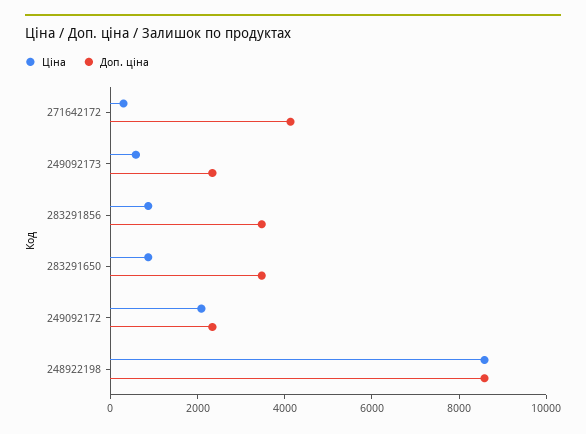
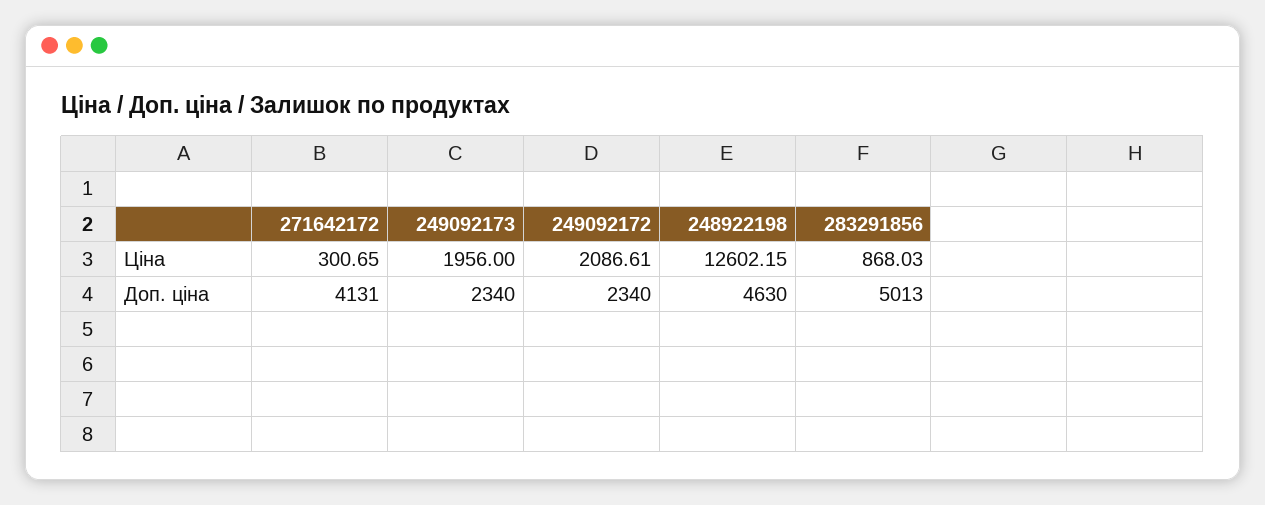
Ціна, 249092173: 500 -> 1956
Доп. ціна, 283291856: 3500 -> 5013
Ціна, 283291650: 1000 -> none
Доп. ціна, 283291650: 3500 -> none
Ціна, 248922198: 8500 -> 12602.15
Доп. ціна, 248922198: 8500 -> 4630

